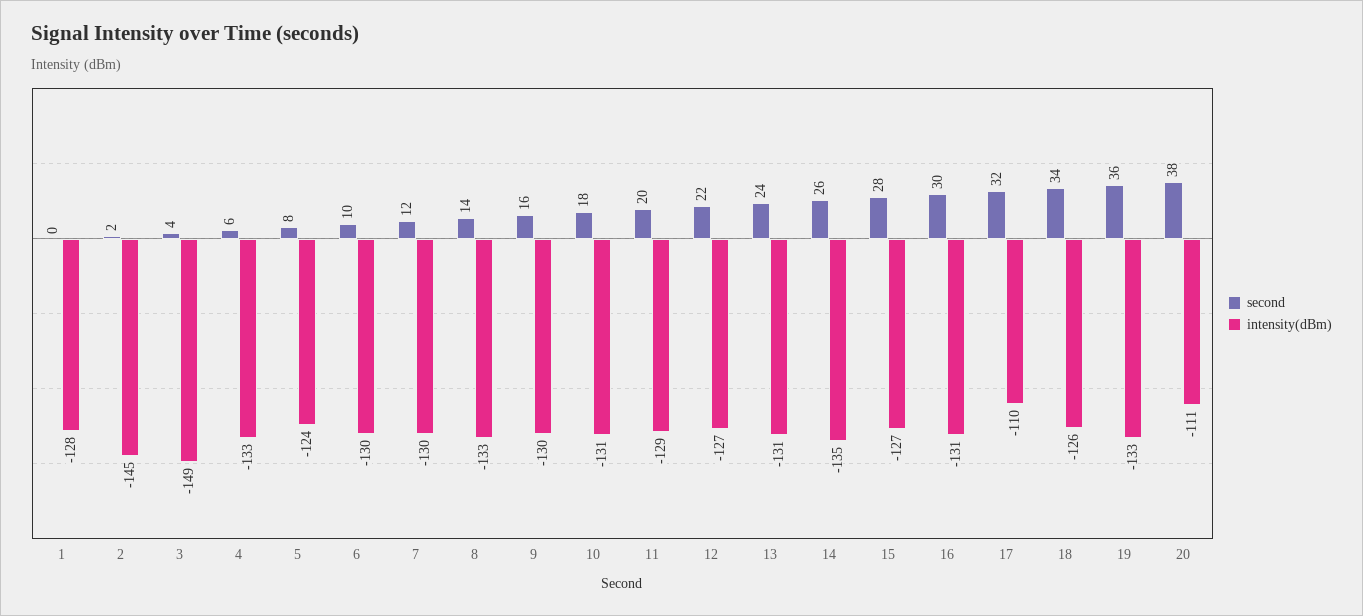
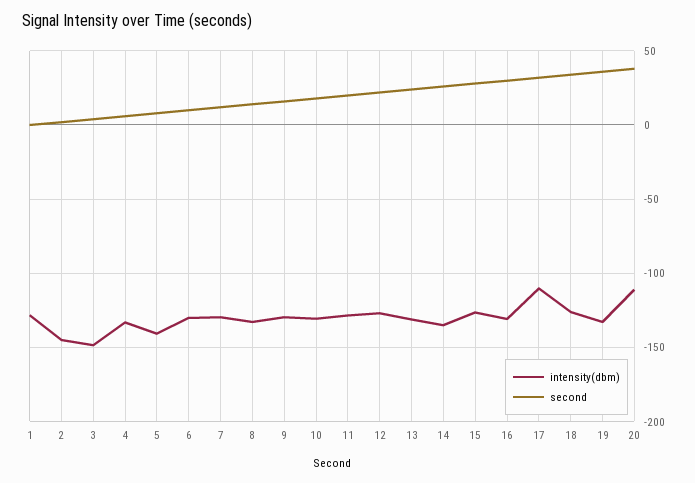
intensity(dBm), 5: -124 -> -140

